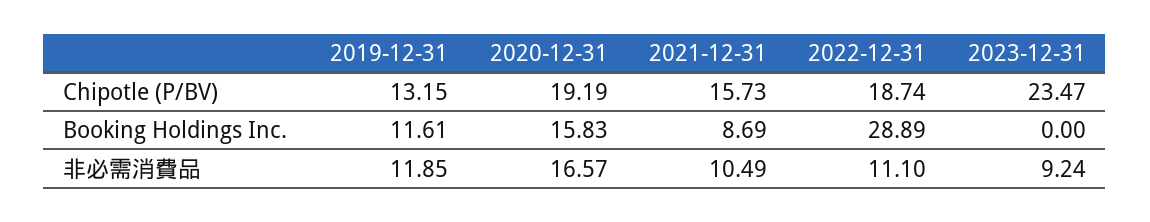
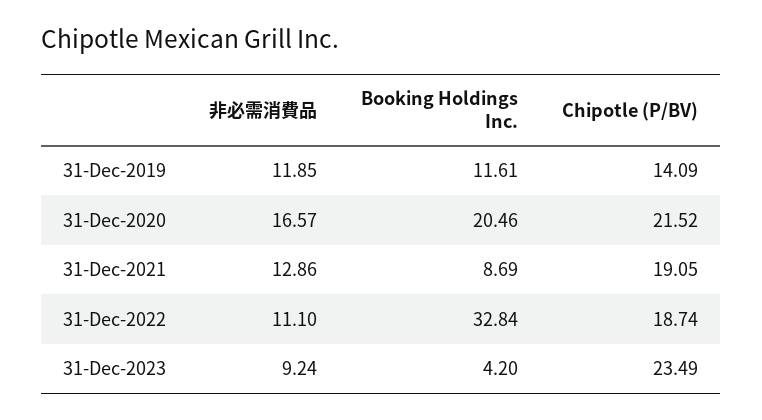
2019-12-31, Chipotle (P/BV): 13.15 -> 14.09
2020-12-31, Chipotle (P/BV): 19.19 -> 21.52
2021-12-31, Chipotle (P/BV): 15.73 -> 19.05
2023-12-31, Chipotle (P/BV): 23.47 -> 23.49
2020-12-31, Booking Holdings Inc.: 15.83 -> 20.46
2022-12-31, Booking Holdings Inc.: 28.89 -> 32.84
2023-12-31, Booking Holdings Inc.: 0 -> 4.2
2021-12-31, 非必需消費品: 10.49 -> 12.86

